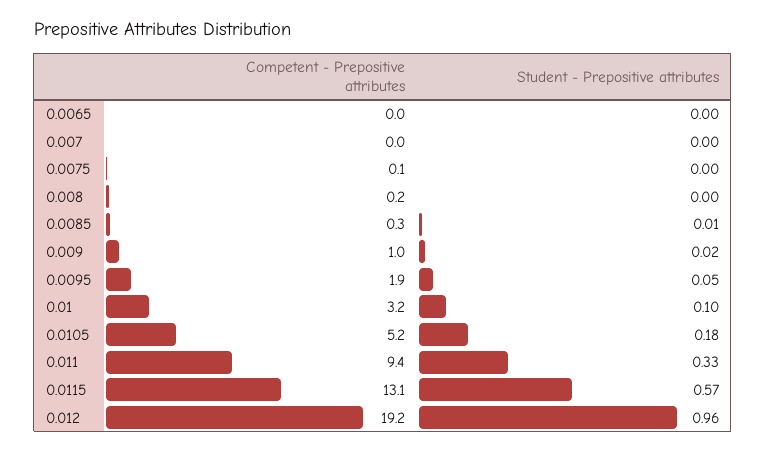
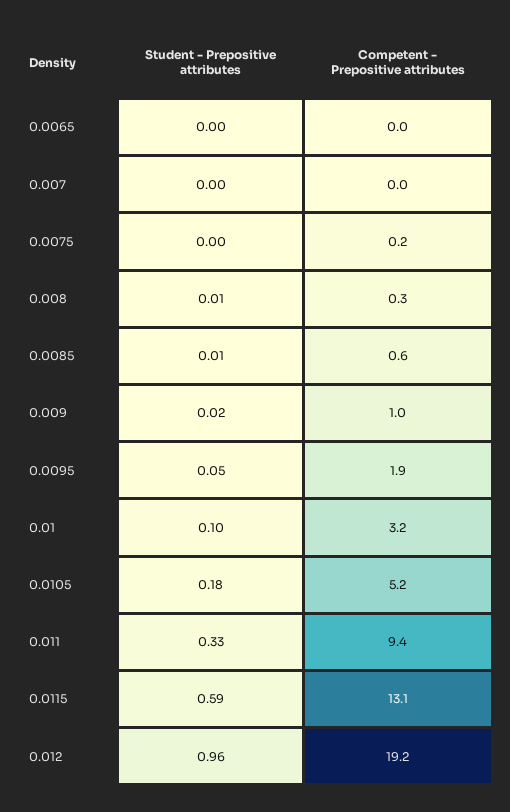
Competent - Prepositive attributes, 0.0075: 0.1 -> 0.2
Competent - Prepositive attributes, 0.008: 0.2 -> 0.3
Student - Prepositive attributes, 0.008: 0 -> 0.01
Competent - Prepositive attributes, 0.0085: 0.3 -> 0.6
Student - Prepositive attributes, 0.0115: 0.57 -> 0.59

